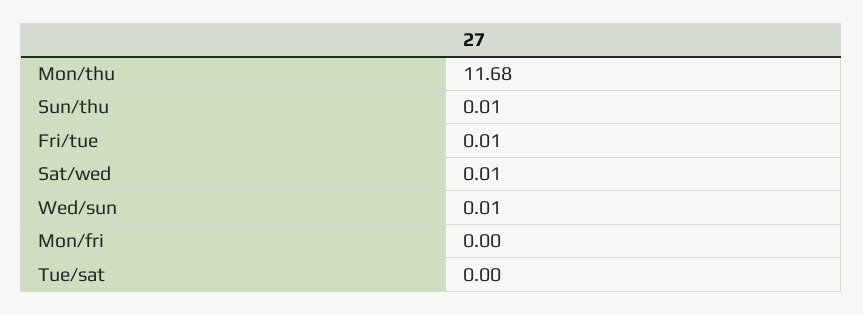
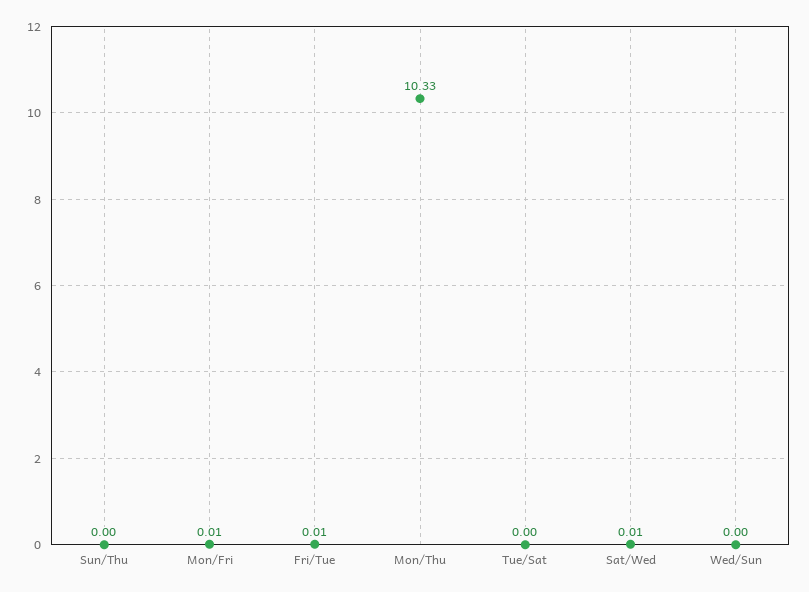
Mon/thu: 11.68 -> 10.33
Sun/thu: 0.01 -> 0
Wed/sun: 0.01 -> 0
Mon/fri: 0 -> 0.01

